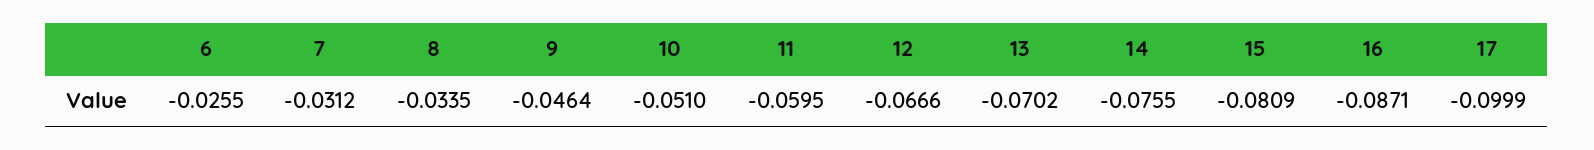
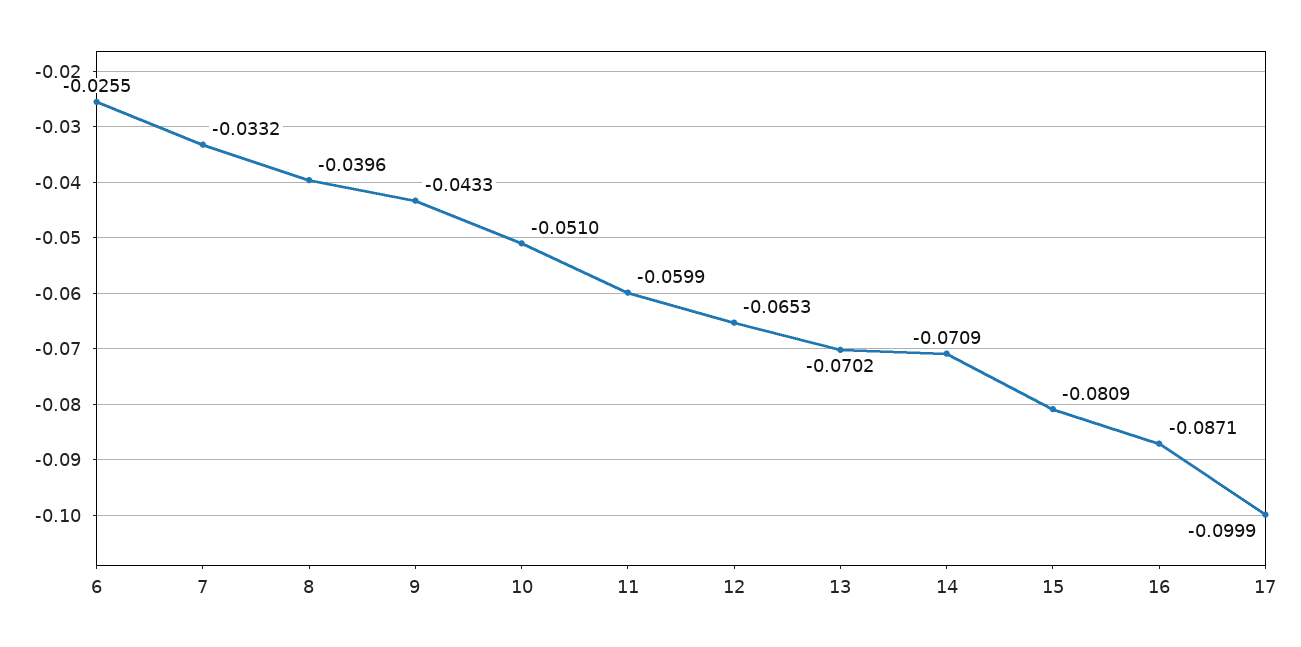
7: -0.0312 -> -0.0332
8: -0.0335 -> -0.0396
9: -0.0464 -> -0.0433
11: -0.0595 -> -0.0599
12: -0.0666 -> -0.0653
14: -0.0755 -> -0.0709

